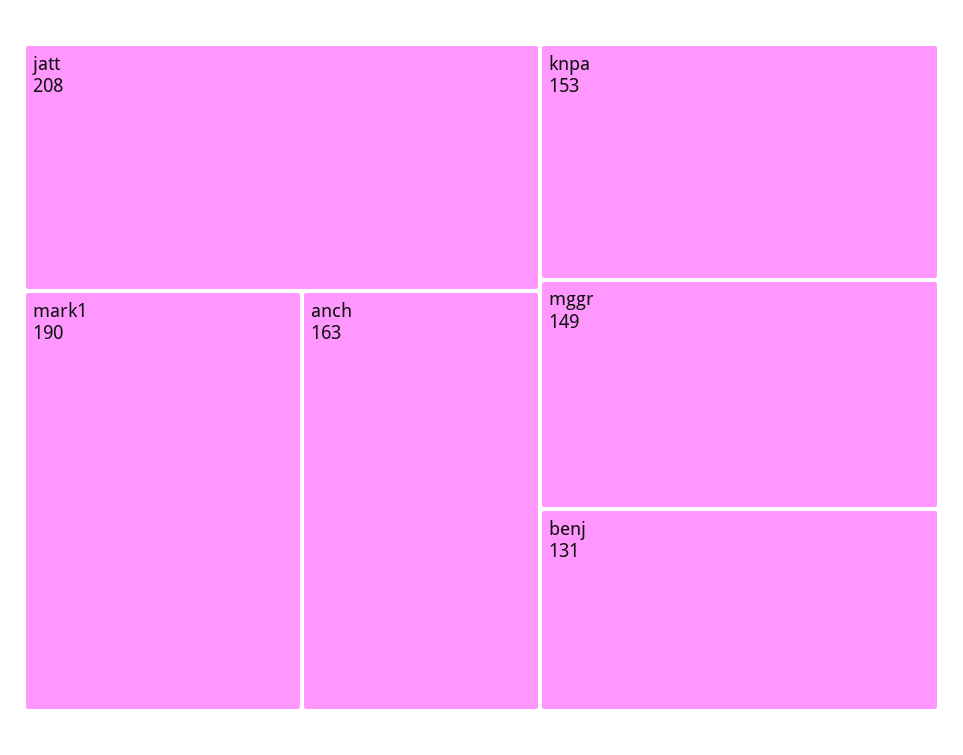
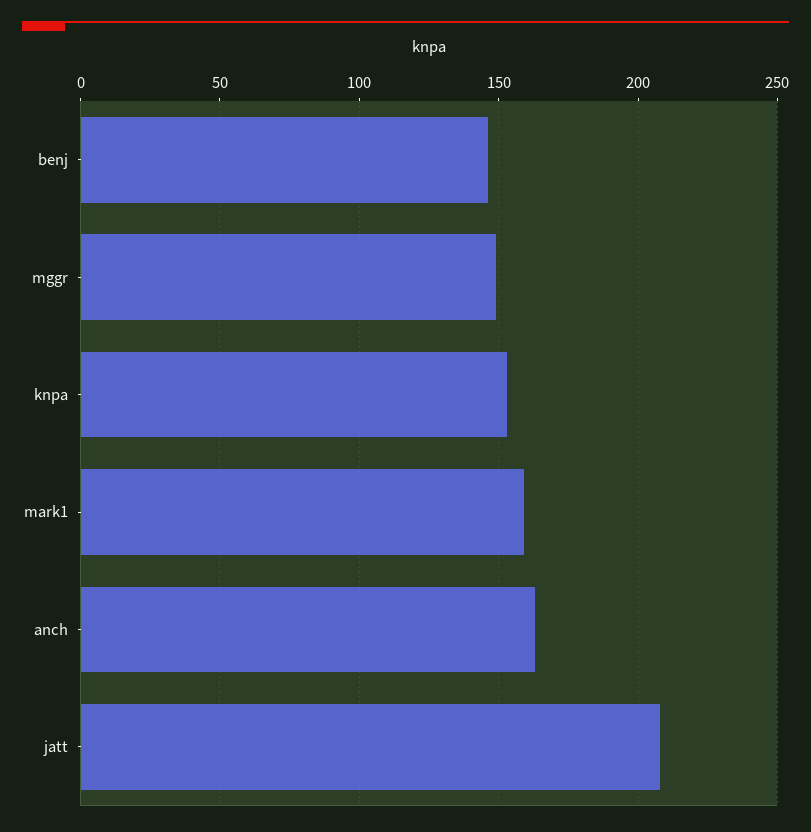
mark1: 190 -> 160
benj: 131 -> 145

